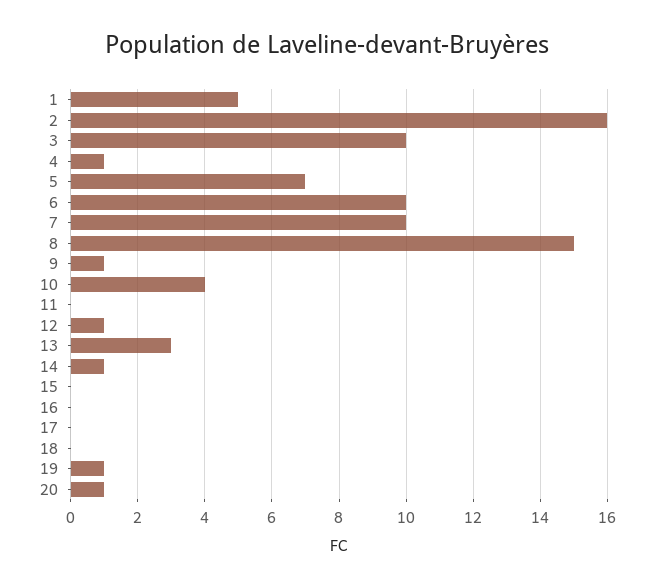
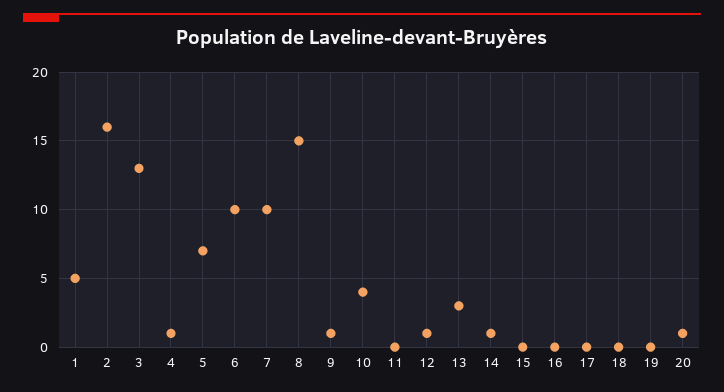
3: 10 -> 13
19: 1 -> 0

